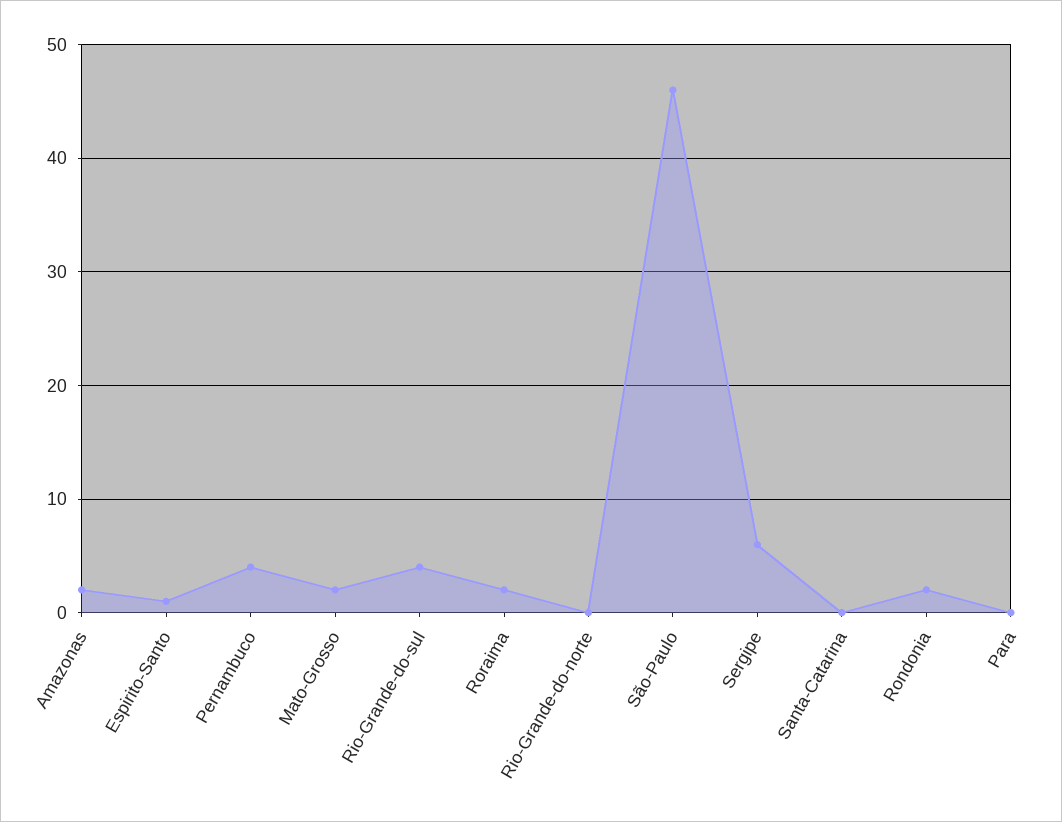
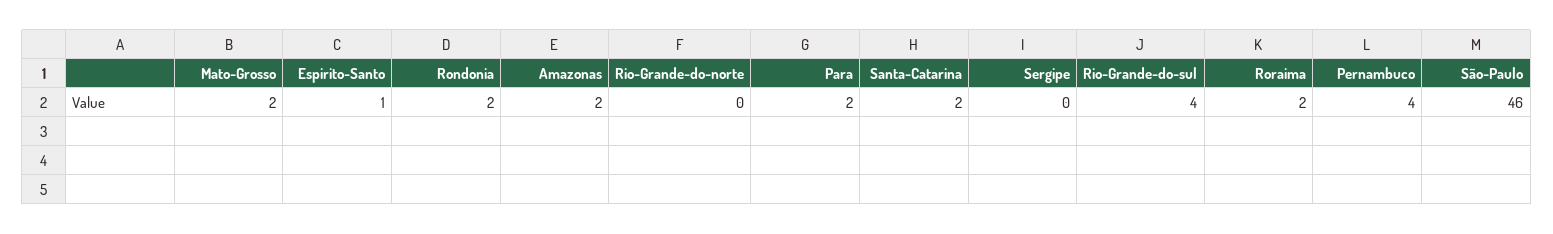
Sergipe: 6 -> 0
Santa-Catarina: 0 -> 2
Para: 0 -> 2

